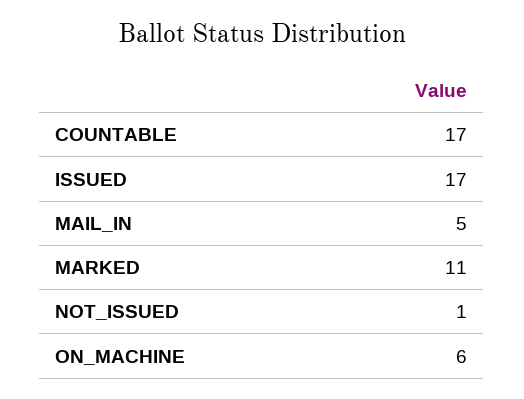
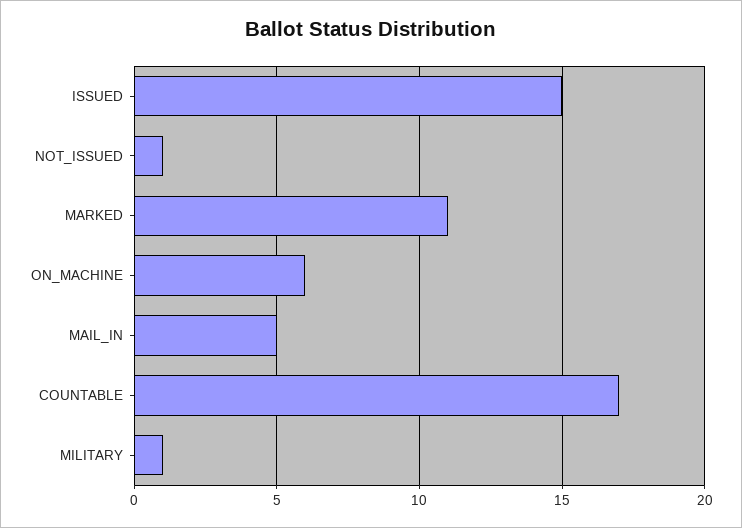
ISSUED: 17 -> 15
MILITARY: none -> 1

